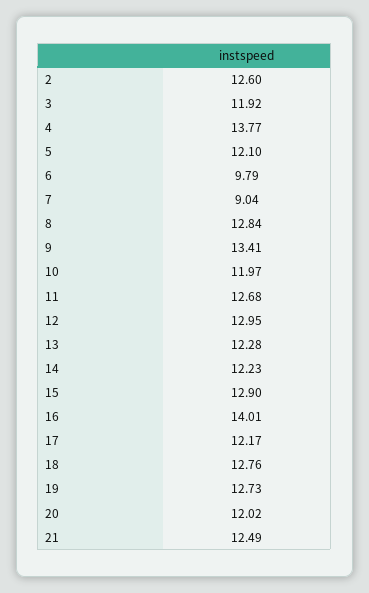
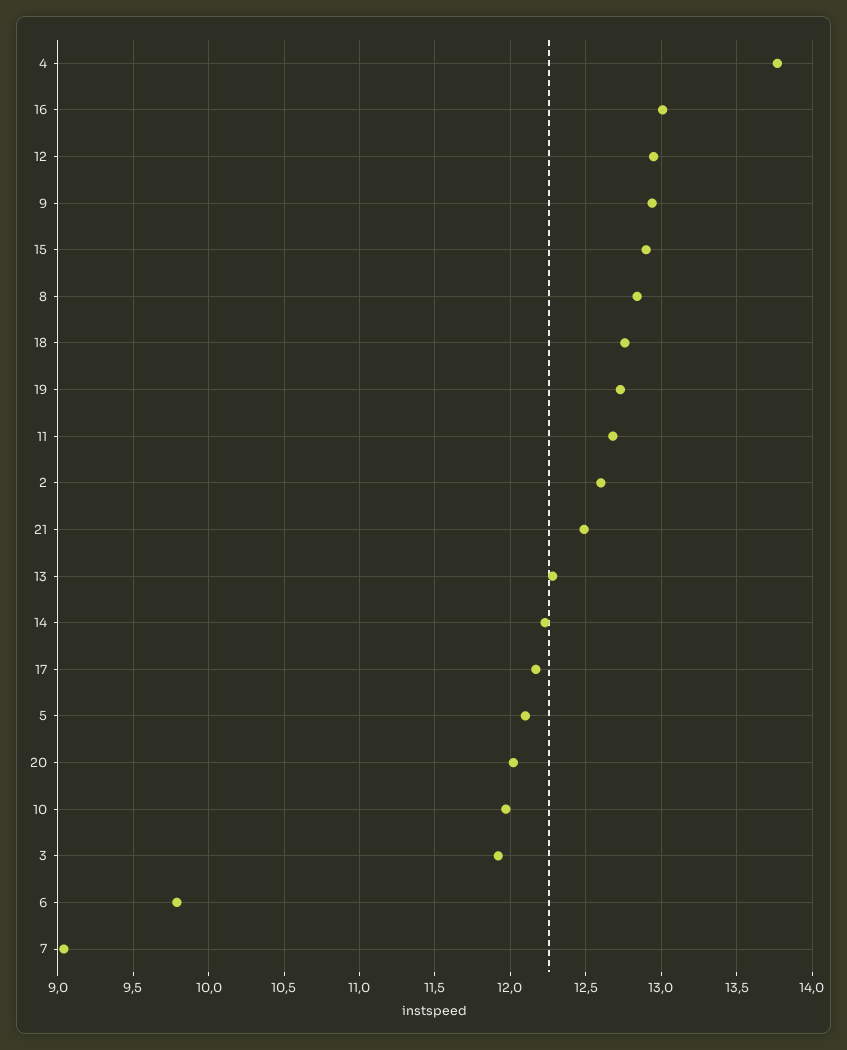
9: 13.41 -> 12.95
16: 14.01 -> 13

